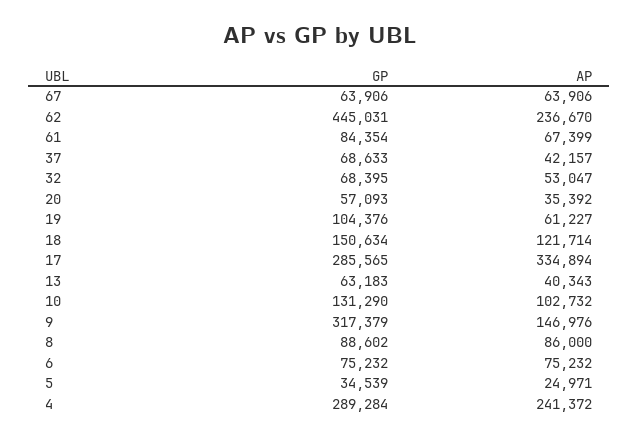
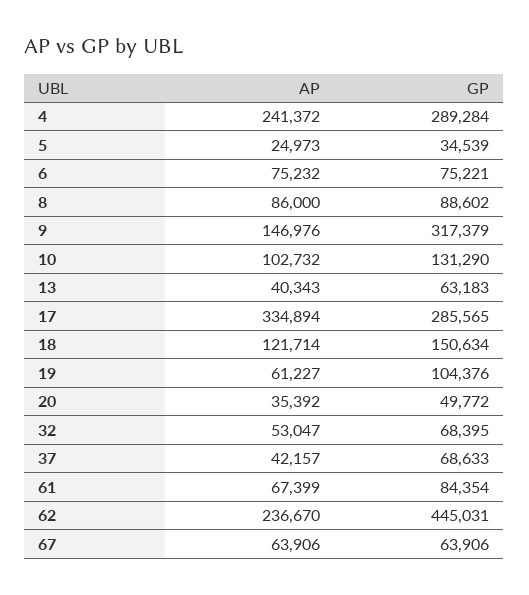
GP, 20: 57093 -> 49772
GP, 6: 75232 -> 75221
AP, 5: 24971 -> 24973

